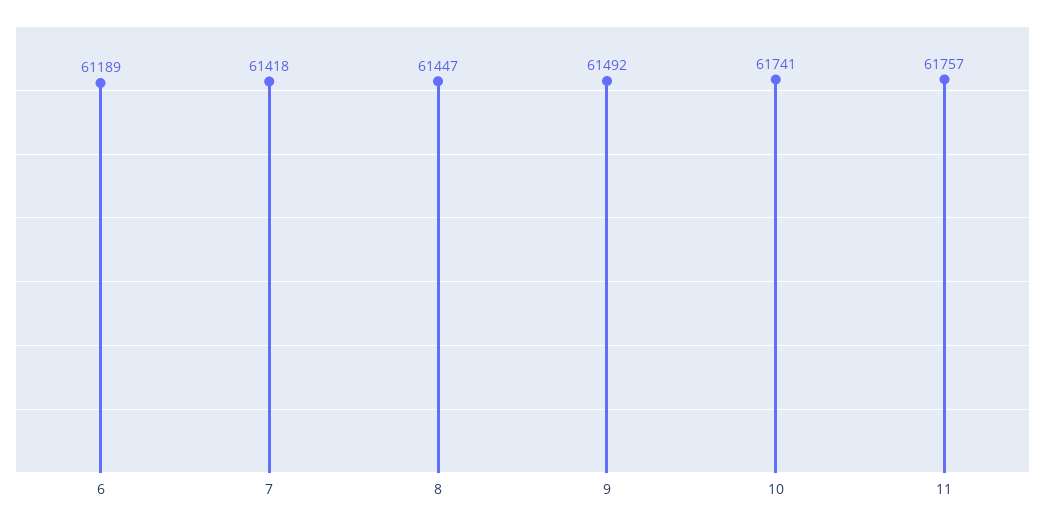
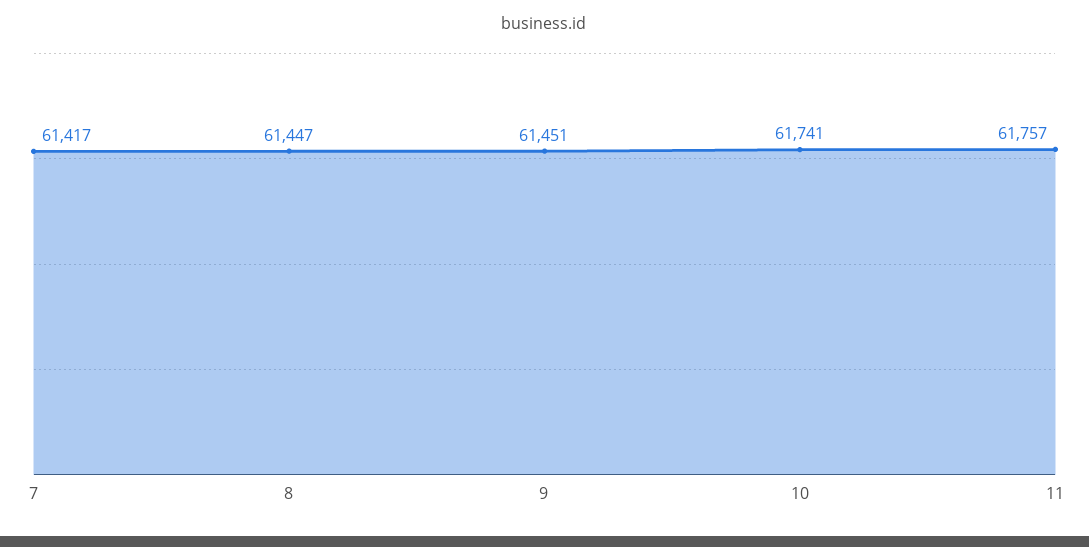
6: 61189 -> none
7: 61418 -> 61417
9: 61492 -> 61451

